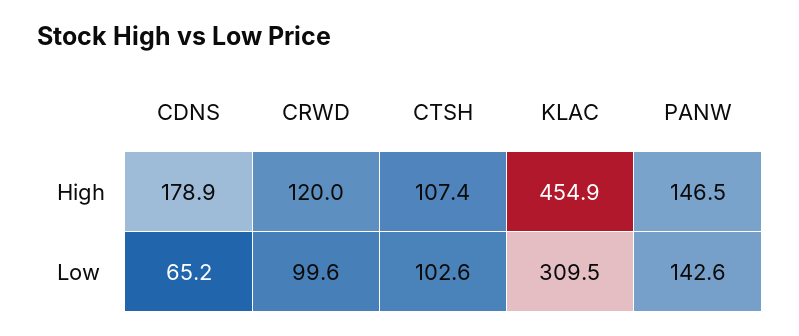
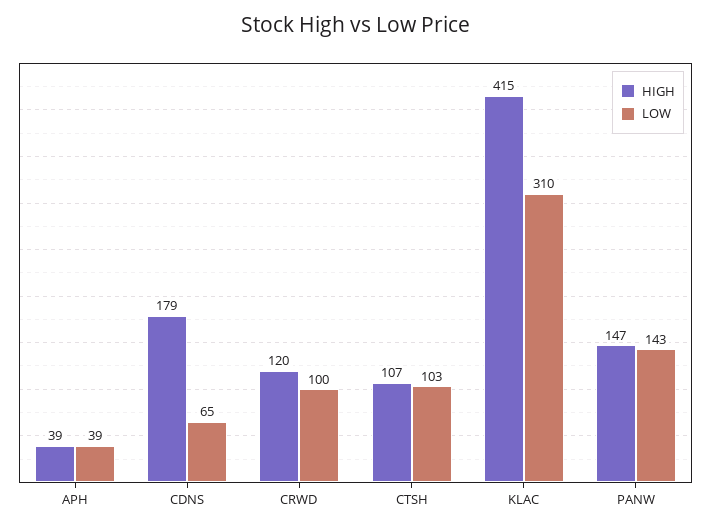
High, KLAC: 454.9 -> 415
High, APH: none -> 39
Low, APH: none -> 39

